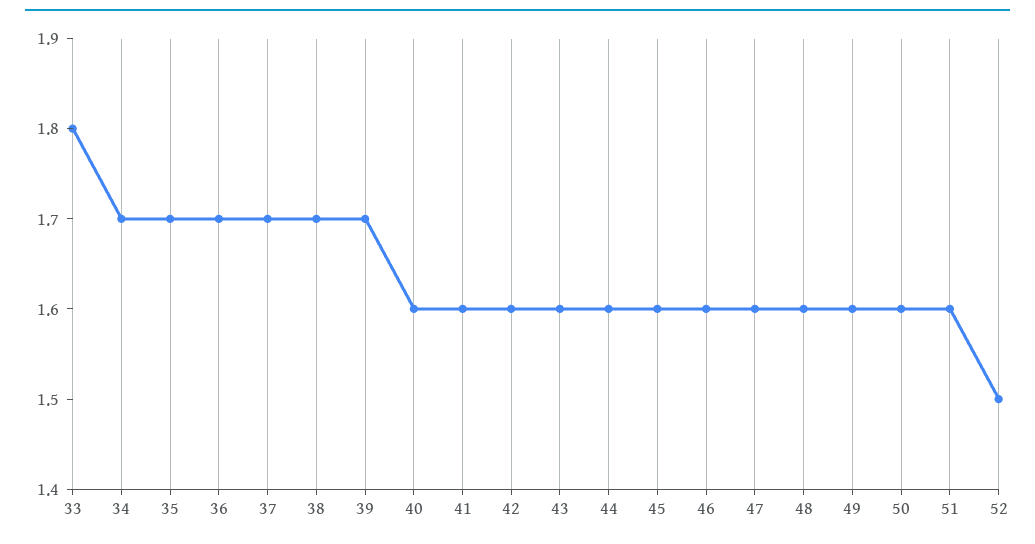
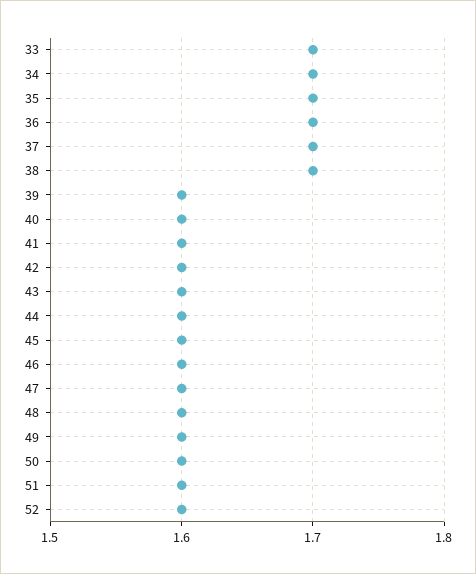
33: 1.8 -> 1.7
39: 1.7 -> 1.6
52: 1.5 -> 1.6

